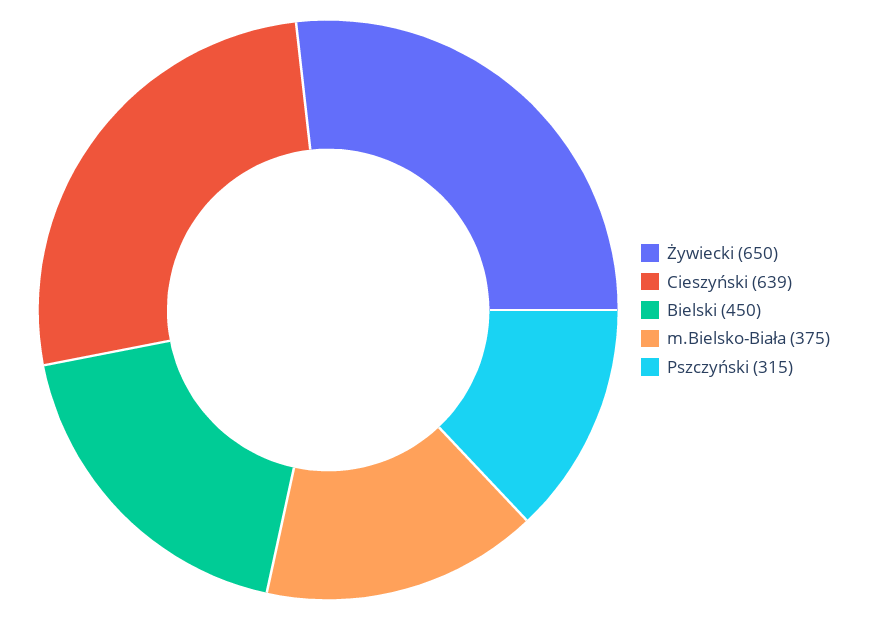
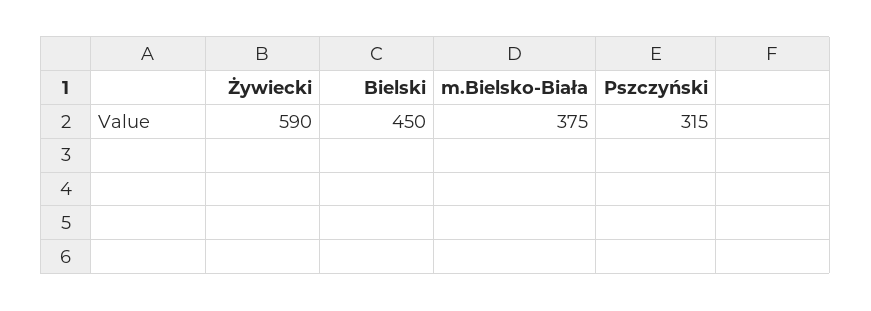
Żywiecki: 650 -> 590
Cieszyński: 639 -> none

